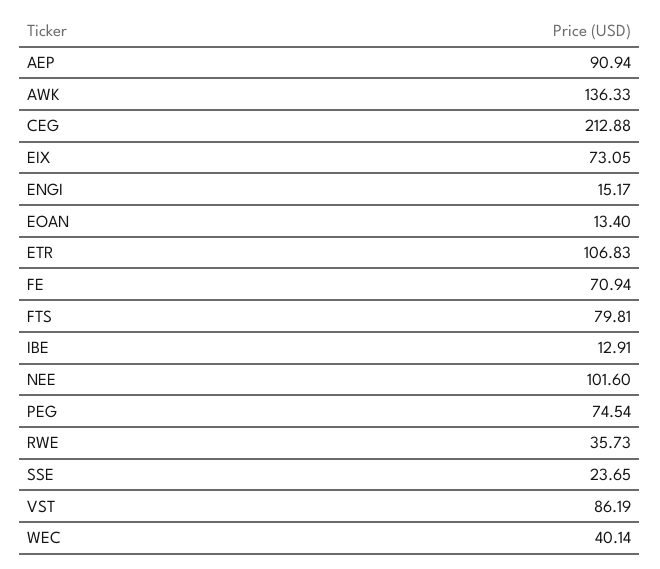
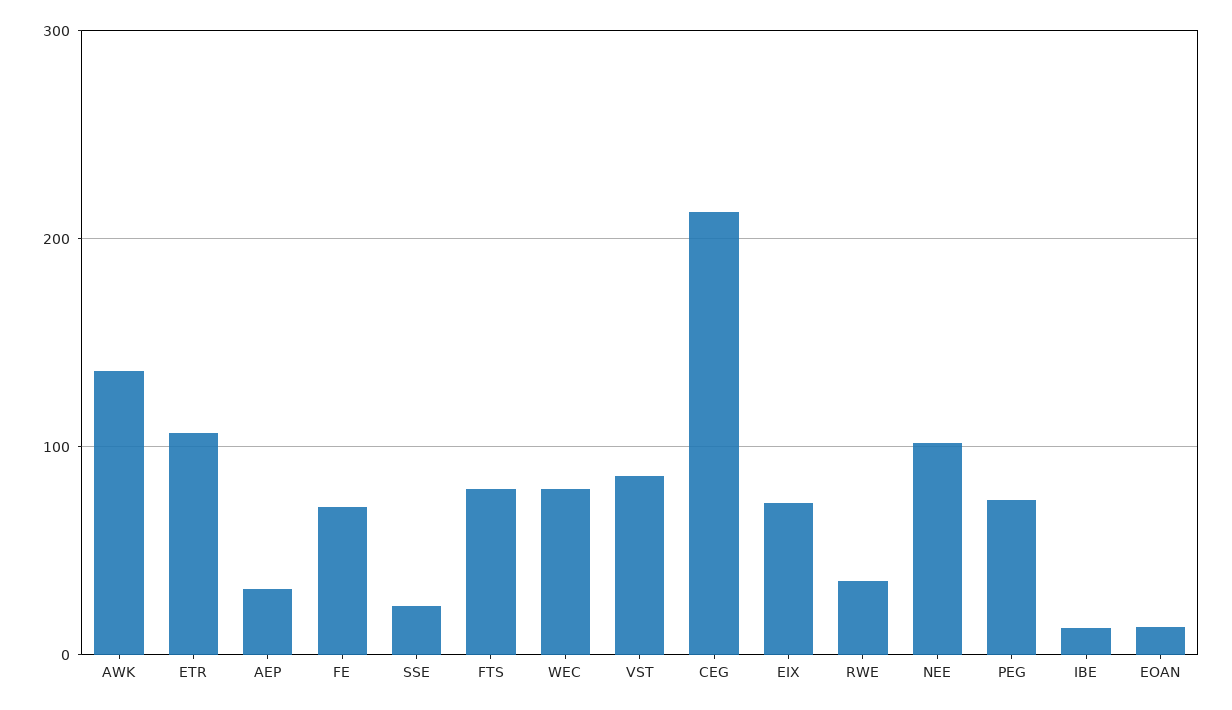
AEP: 90.94 -> 30
ENGI: 15.17 -> none
WEC: 40.14 -> 80

